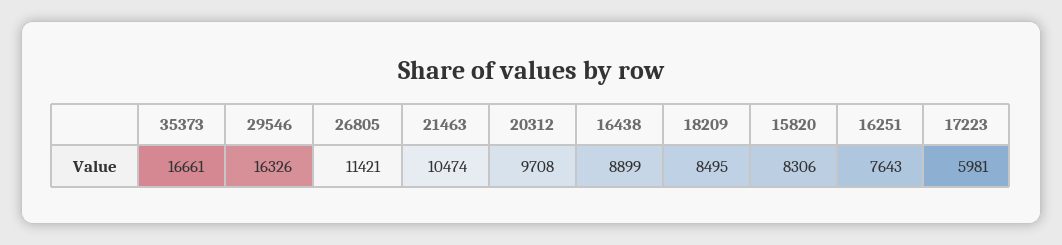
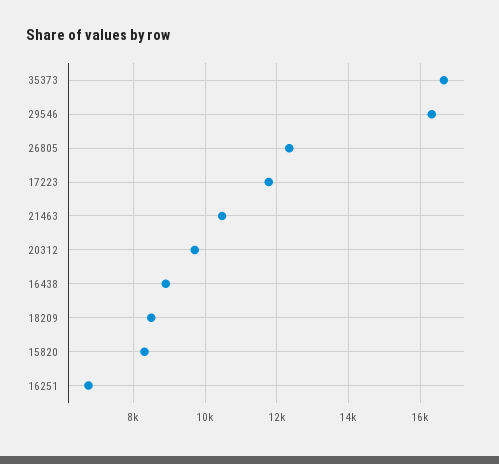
26805: 11421 -> 12400
16251: 7643 -> 6800
17223: 5981 -> 11800

